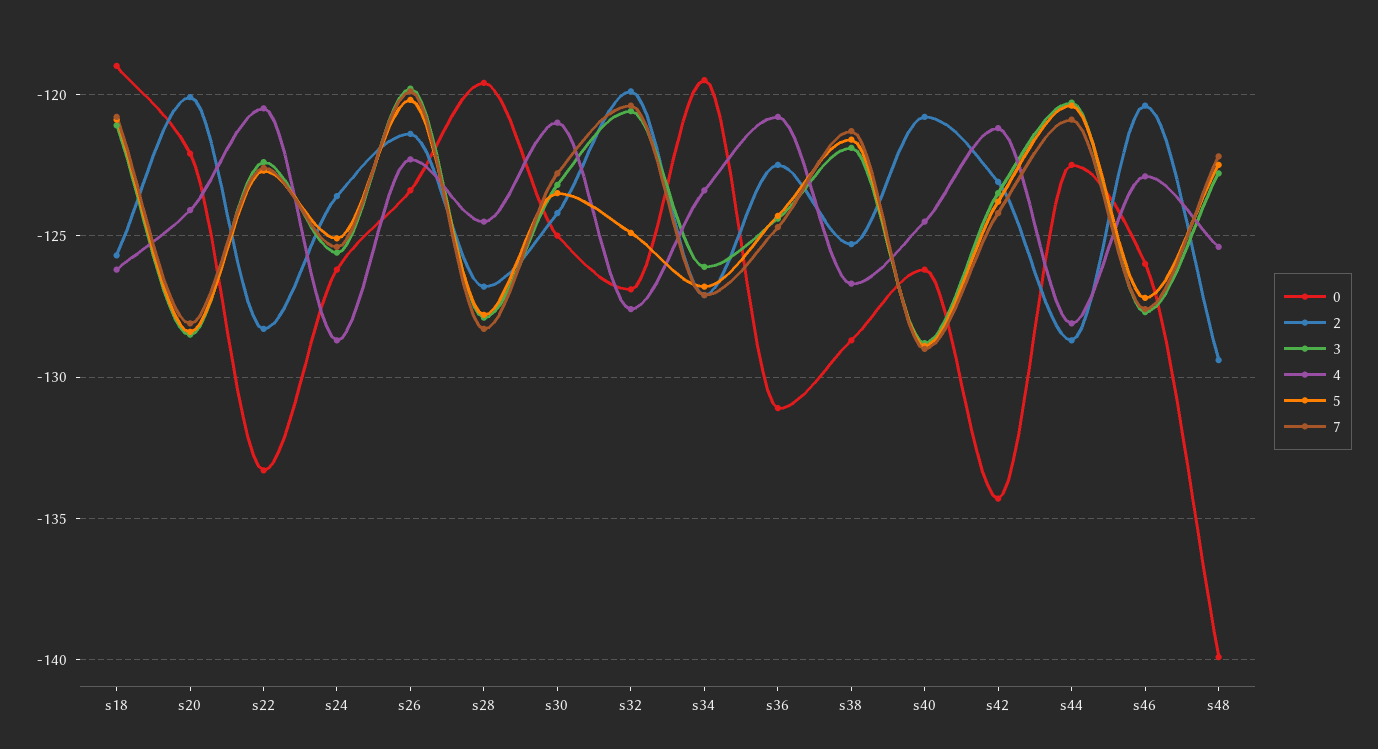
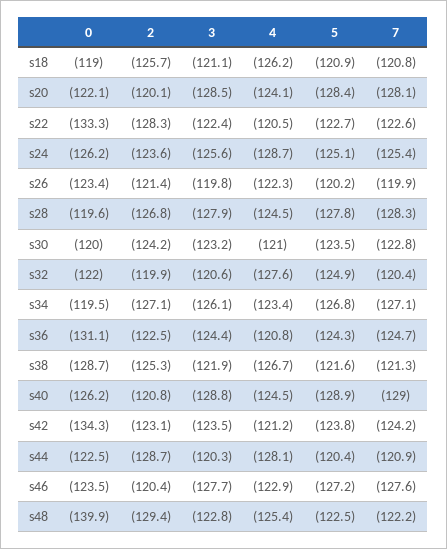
0, s30: -125 -> -120
0, s32: -127 -> -122
0, s46: -126 -> -123.5

